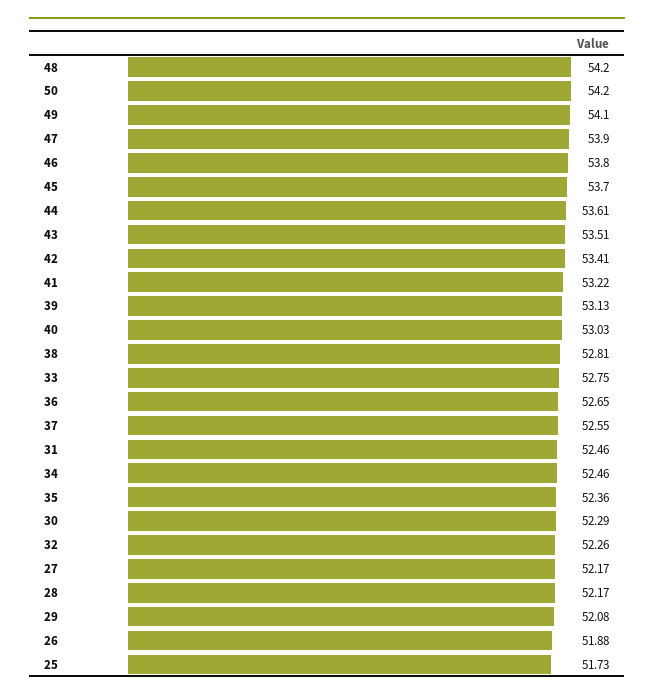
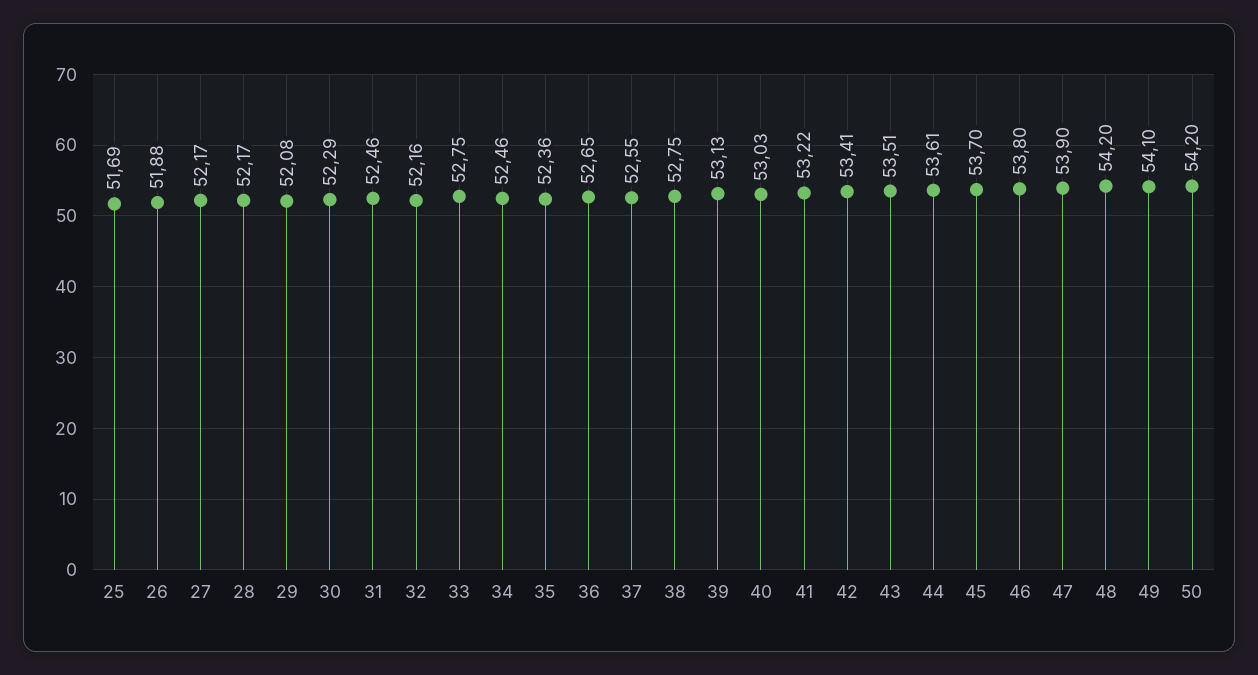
38: 52.81 -> 52.75
32: 52.26 -> 52.16
25: 51.73 -> 51.69

